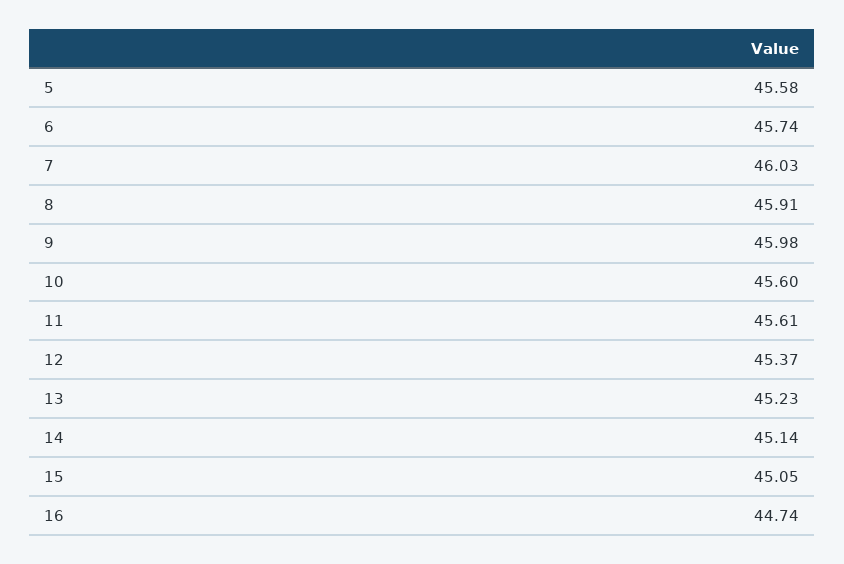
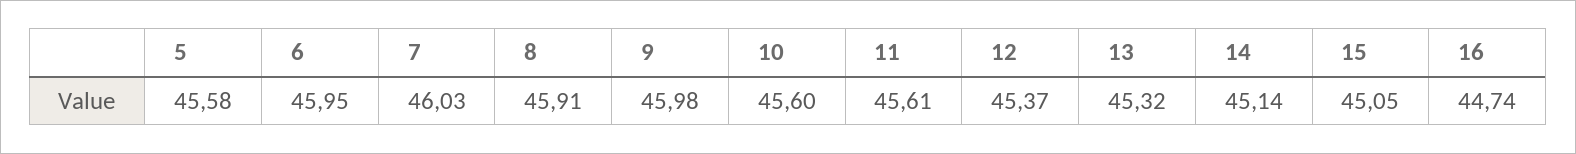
6: 45.74 -> 45.95
13: 45.23 -> 45.32

